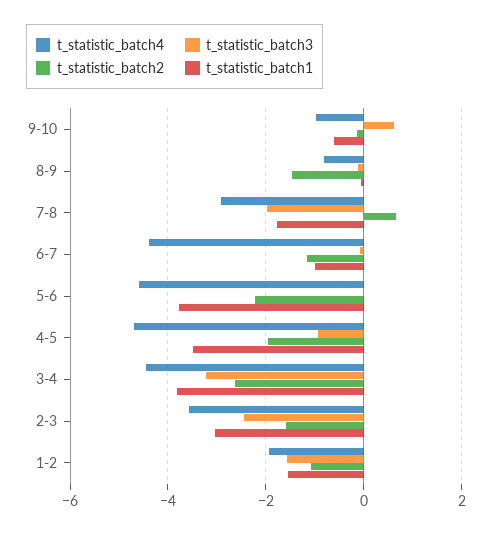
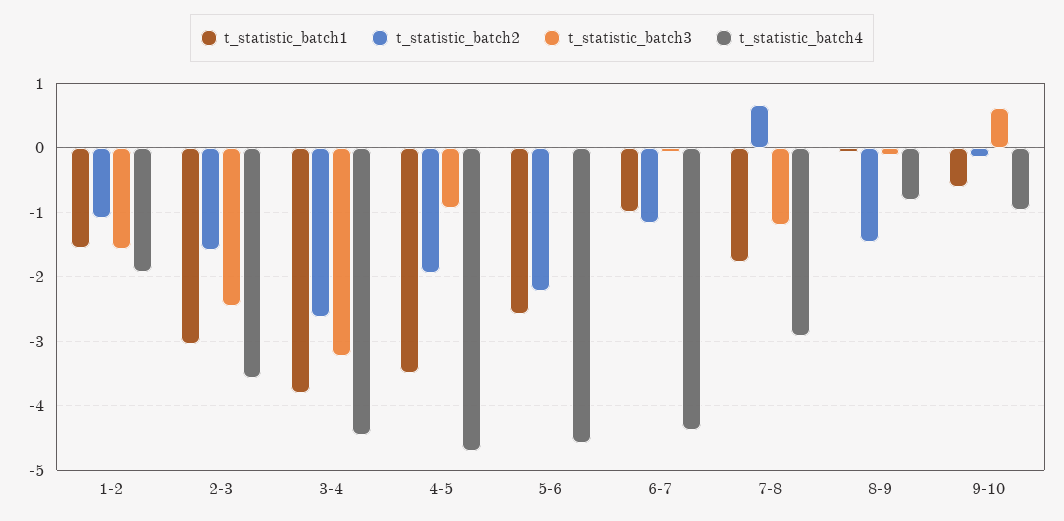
t_statistic_batch3, 7-8: -2 -> -1.2
t_statistic_batch1, 5-6: -3.8 -> -2.6

